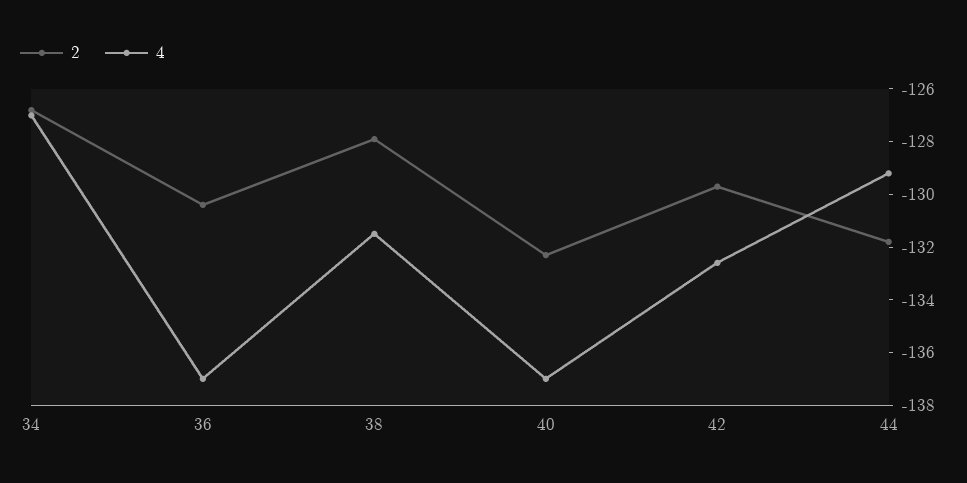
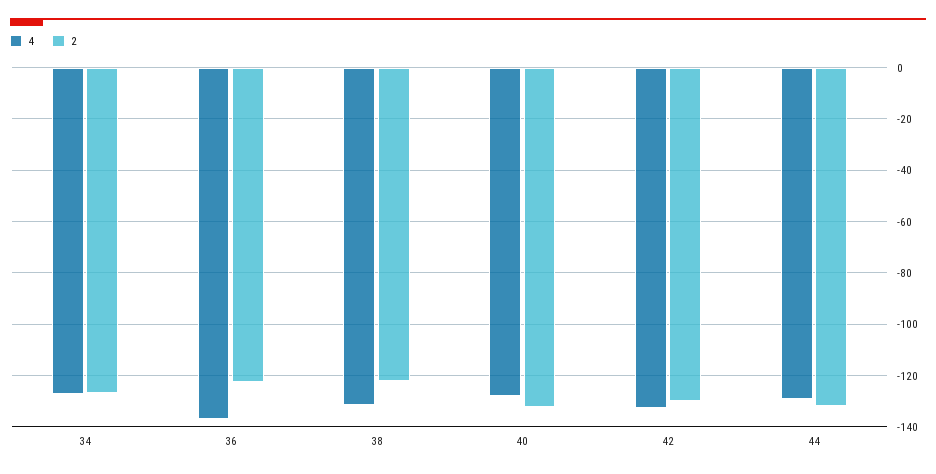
2, 36: -130.5 -> -122.5
2, 38: -128 -> -122.5
4, 40: -137 -> -127.5

